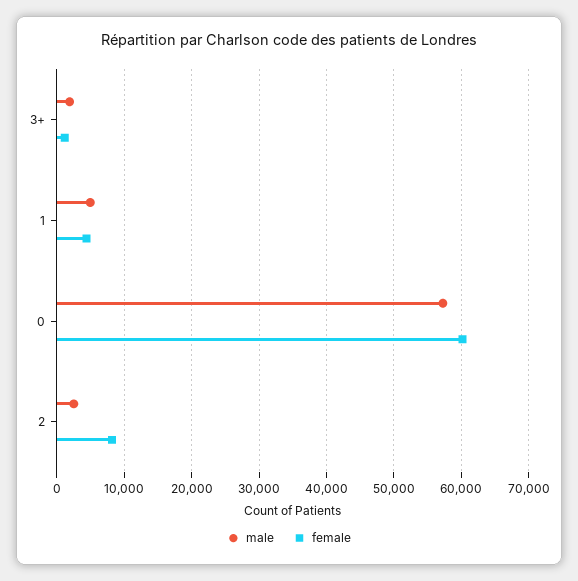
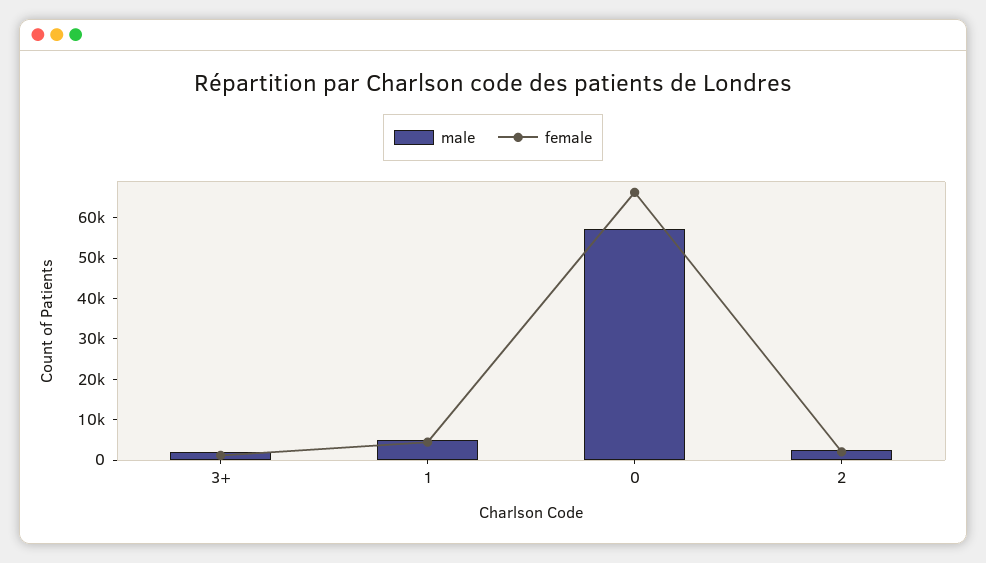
female, 0: 60000 -> 66000
female, 2: 8000 -> 2000

